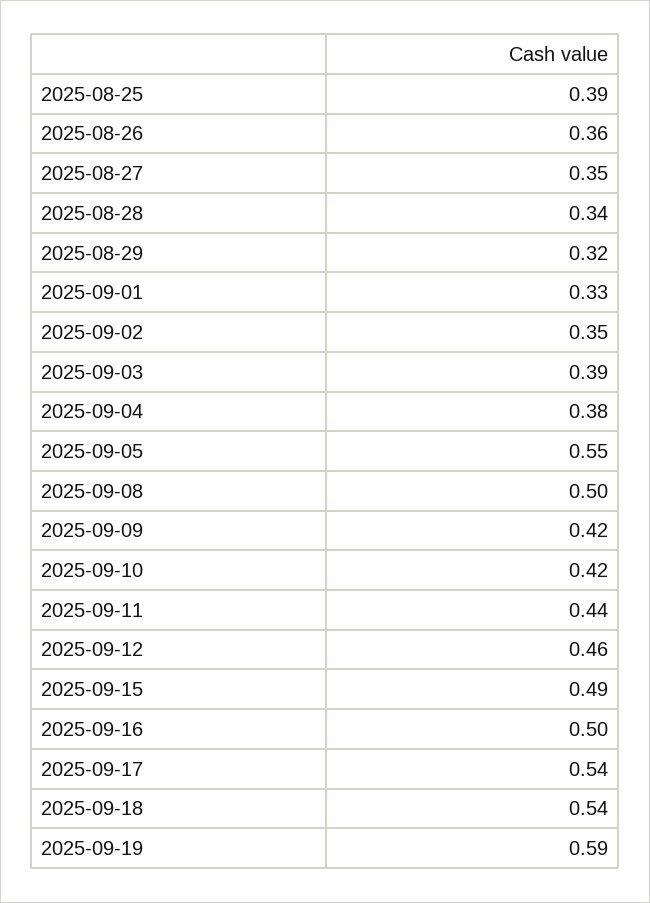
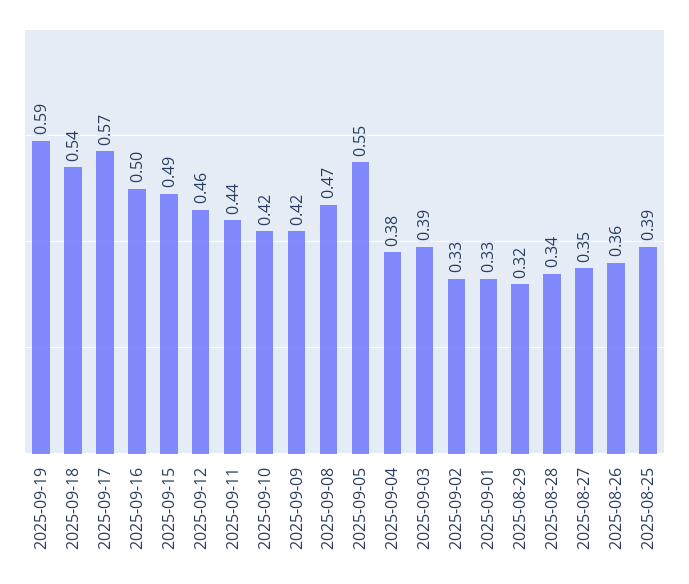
2025-09-02: 0.35 -> 0.33
2025-09-08: 0.5 -> 0.47
2025-09-17: 0.54 -> 0.57

